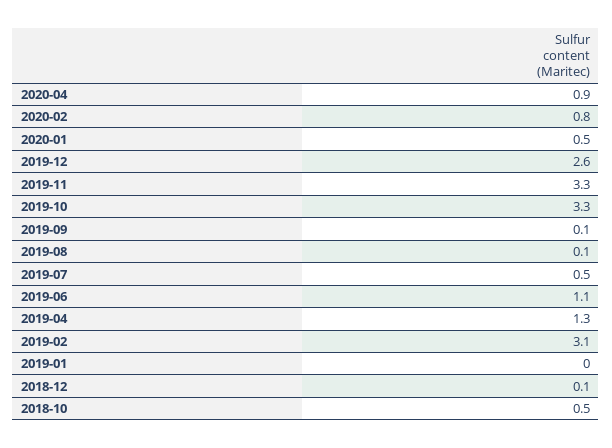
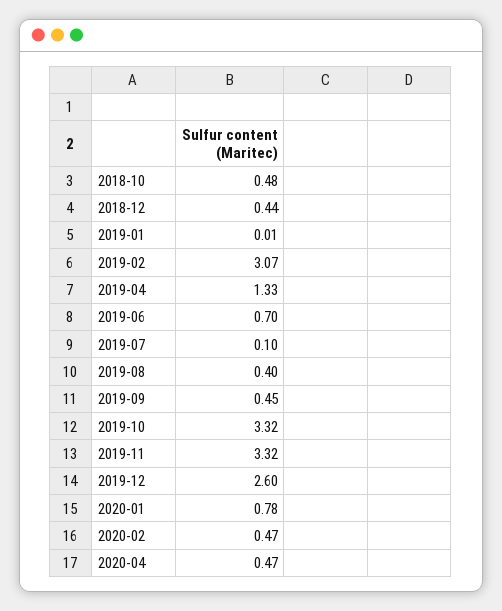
2020-04: 0.9 -> 0.47
2020-02: 0.8 -> 0.47
2020-01: 0.5 -> 0.78
2019-09: 0.1 -> 0.45
2019-08: 0.1 -> 0.4
2019-07: 0.5 -> 0.1
2019-06: 1.1 -> 0.7
2018-12: 0.1 -> 0.44

